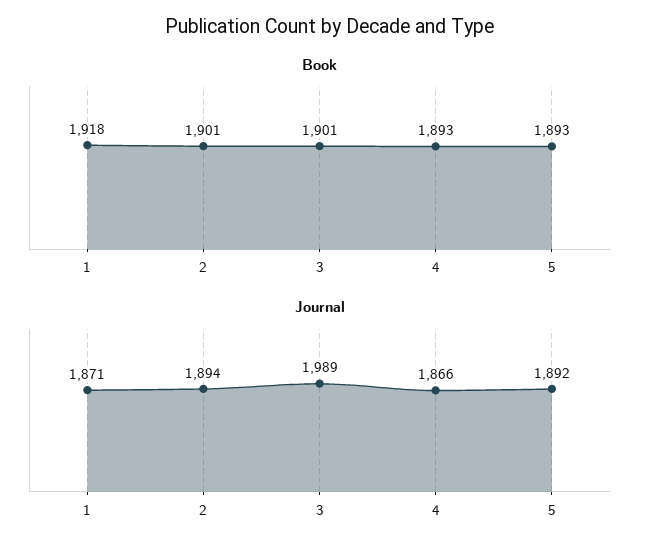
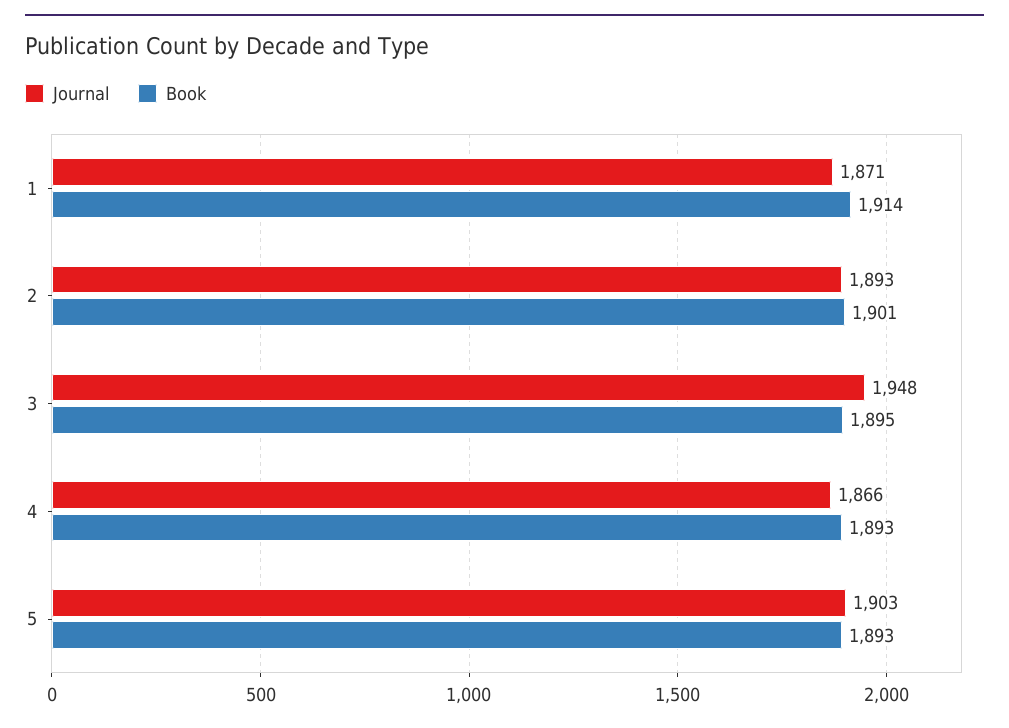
Book, 1: 1918 -> 1914
Book, 3: 1901 -> 1895
Journal, 2: 1894 -> 1893
Journal, 3: 1989 -> 1948
Journal, 5: 1892 -> 1903

